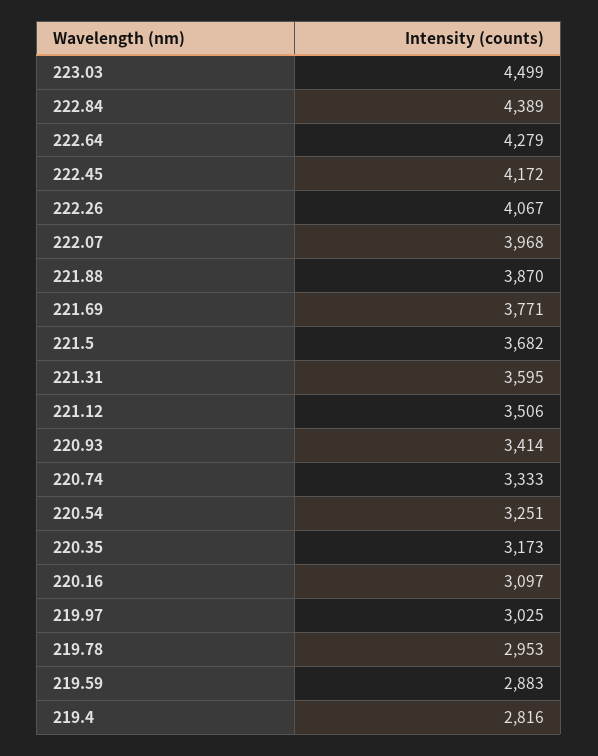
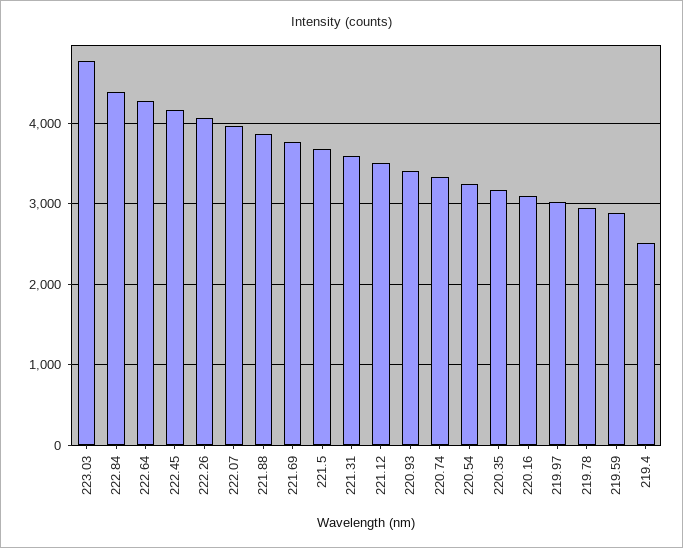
223.03: 4499 -> 4800
219.4: 2816 -> 2500

